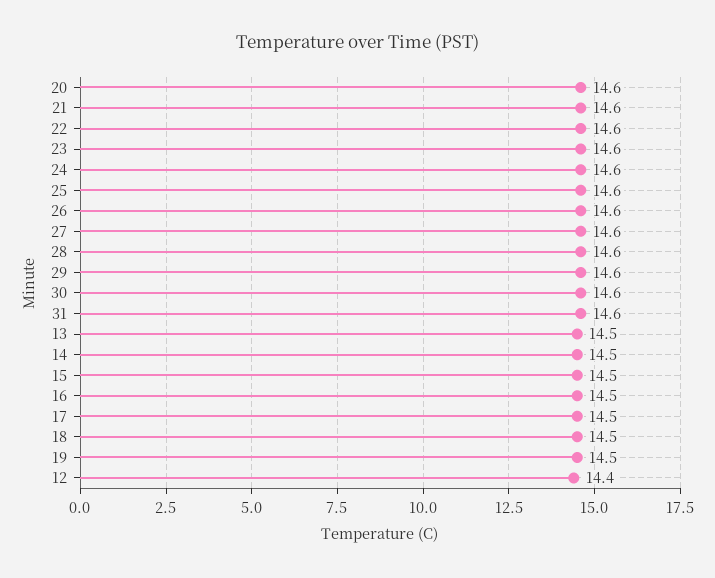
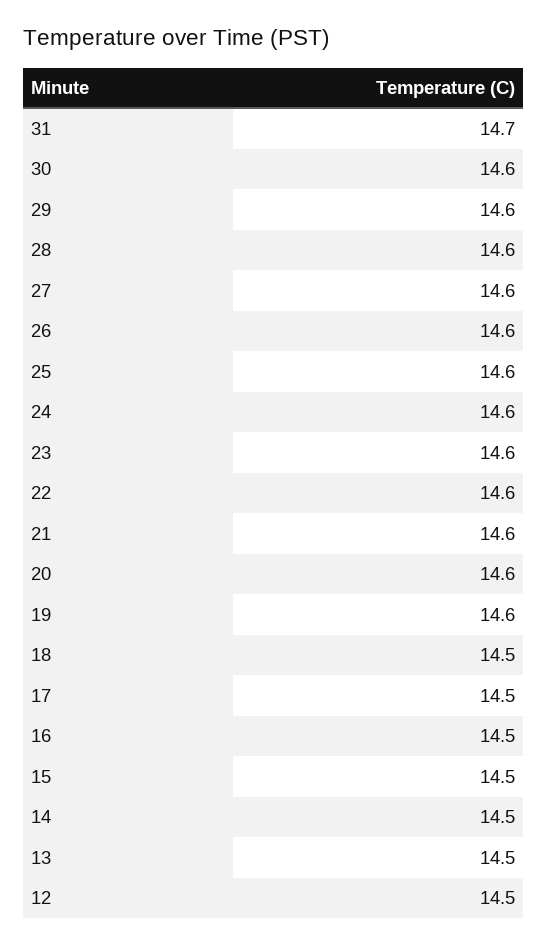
31: 14.6 -> 14.7
19: 14.5 -> 14.6
12: 14.4 -> 14.5

